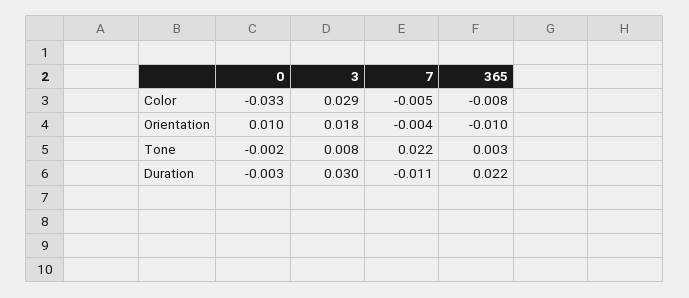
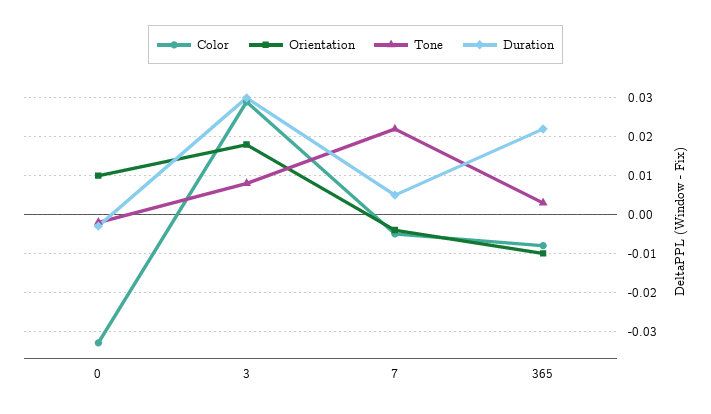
Duration, 7: -0.011 -> 0.005

